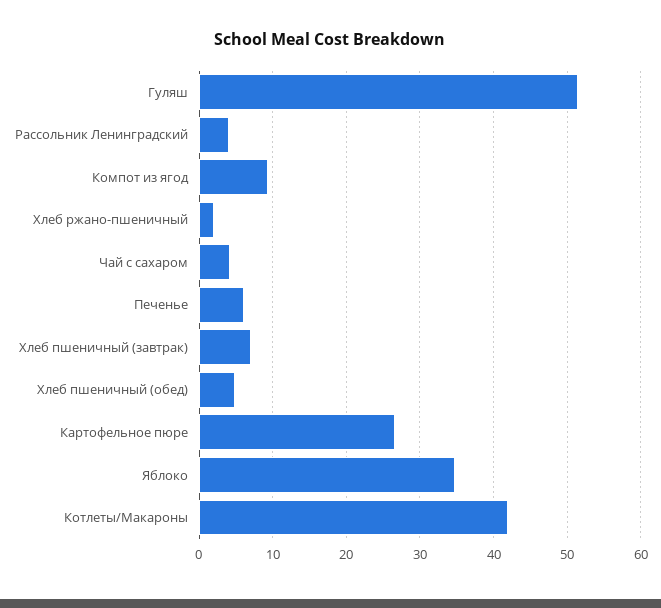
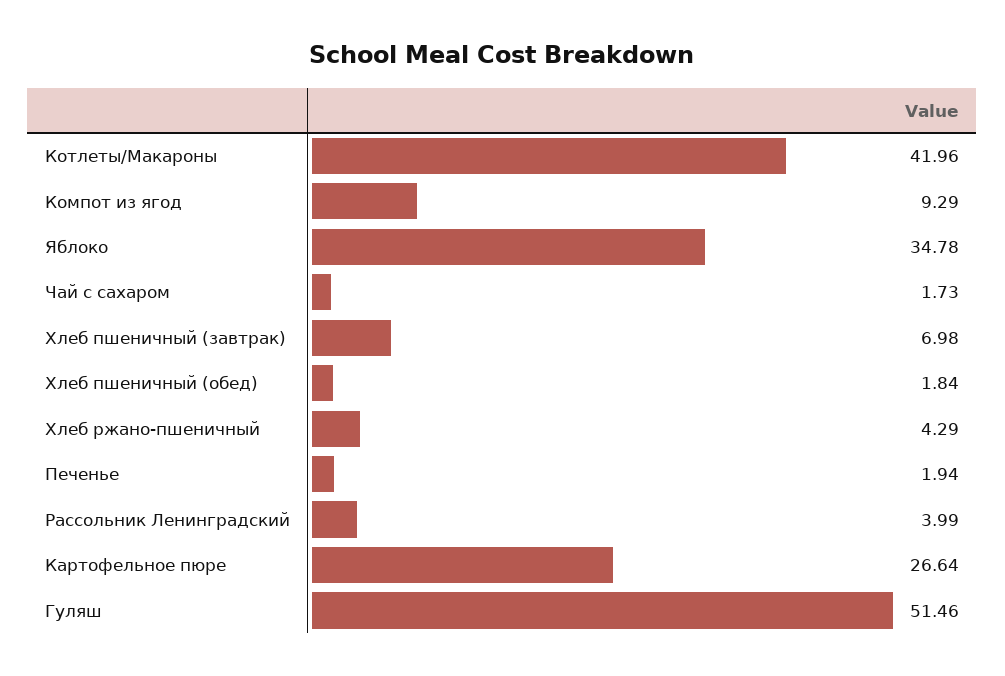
Хлеб ржано-пшеничный: 2 -> 4.29
Чай с сахаром: 4 -> 1.73
Печенье: 6 -> 1.94
Хлеб пшеничный (обед): 5 -> 1.84

